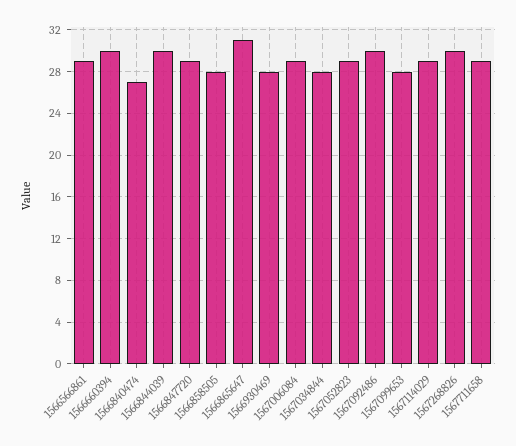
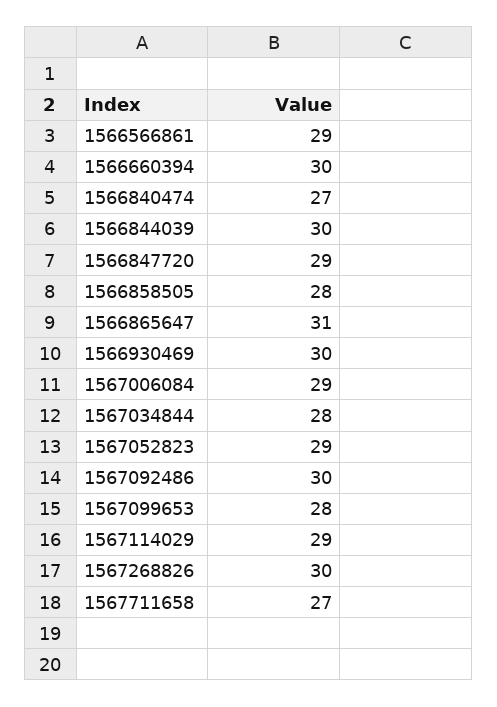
1566930469: 28 -> 30
1567711658: 29 -> 27

